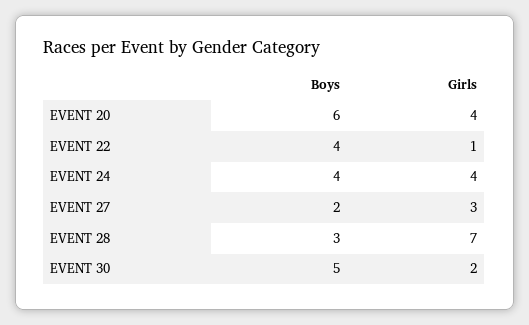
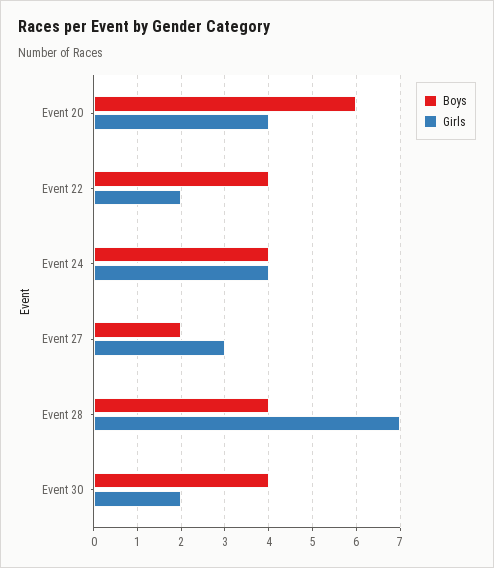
Girls, EVENT 22: 1 -> 2
Boys, EVENT 28: 3 -> 4
Boys, EVENT 30: 5 -> 4

